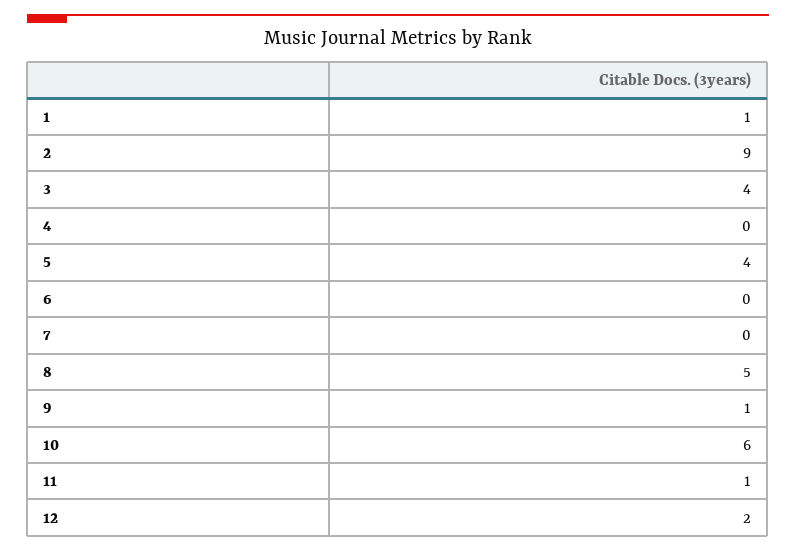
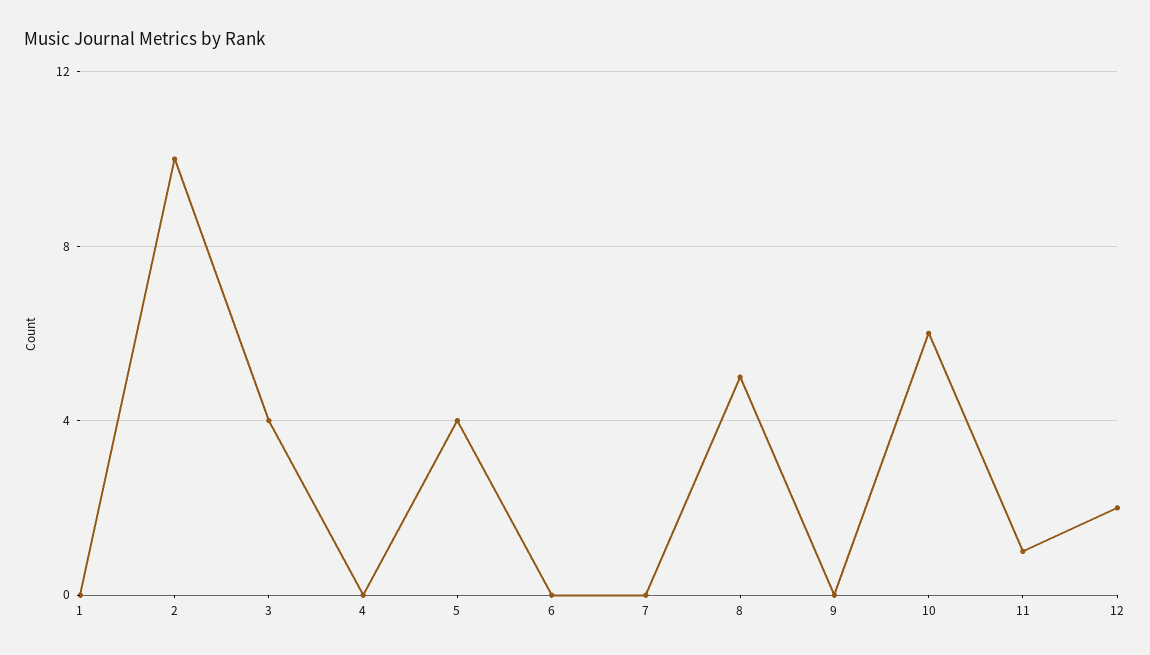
1: 1 -> 0
2: 9 -> 10
9: 1 -> 0

